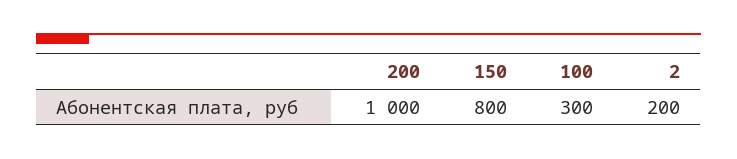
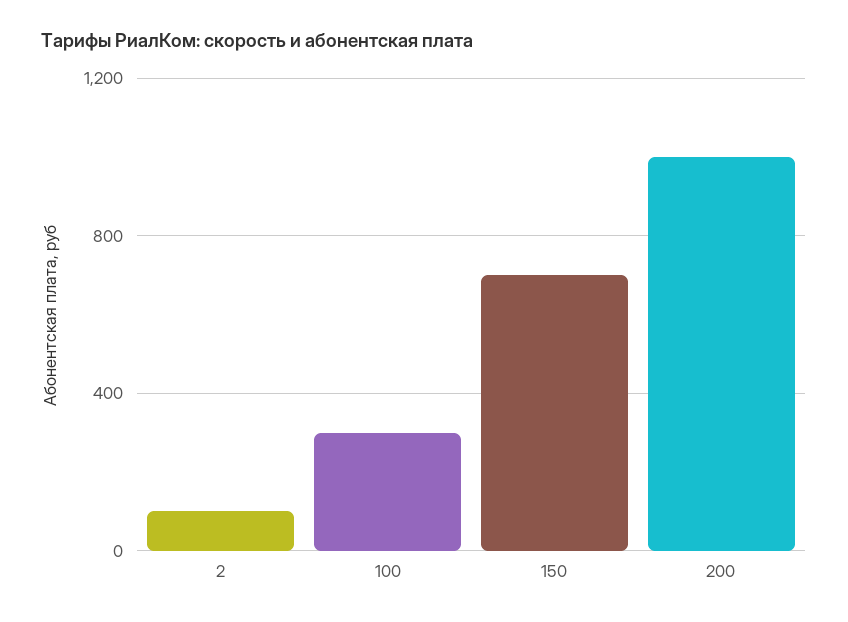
150: 800 -> 700
2: 200 -> 100

